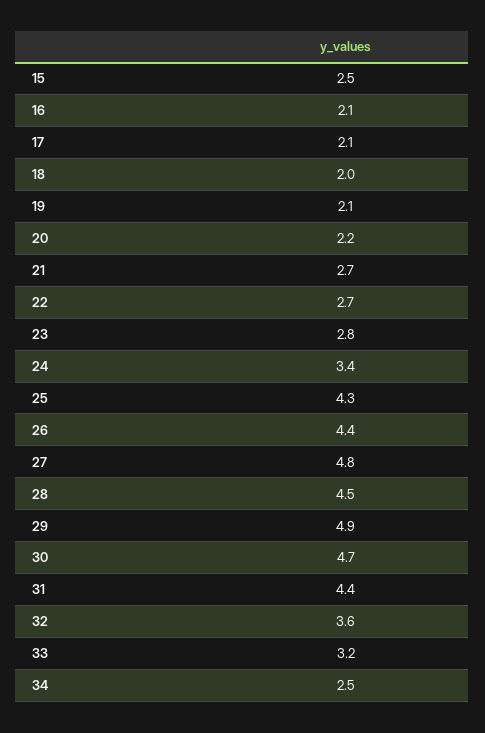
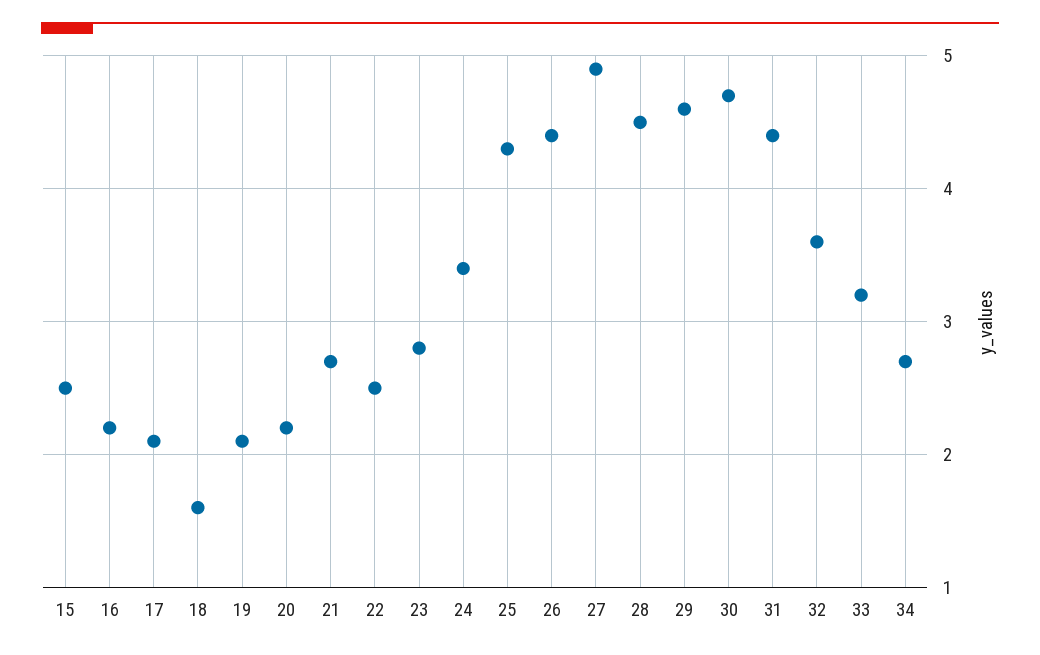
16: 2.1 -> 2.2
18: 2 -> 1.6
22: 2.7 -> 2.5
27: 4.8 -> 4.9
29: 4.9 -> 4.6
34: 2.5 -> 2.7

